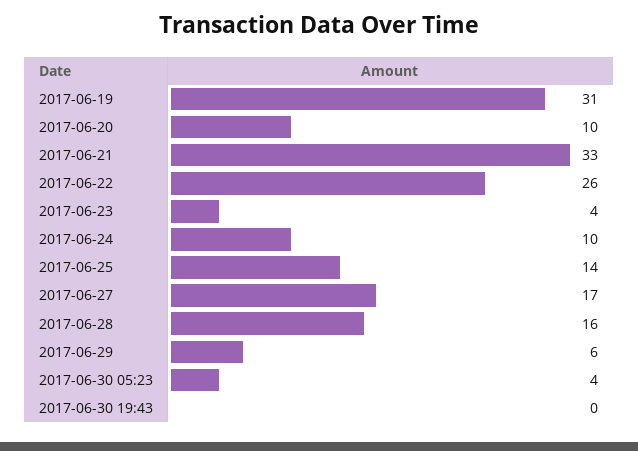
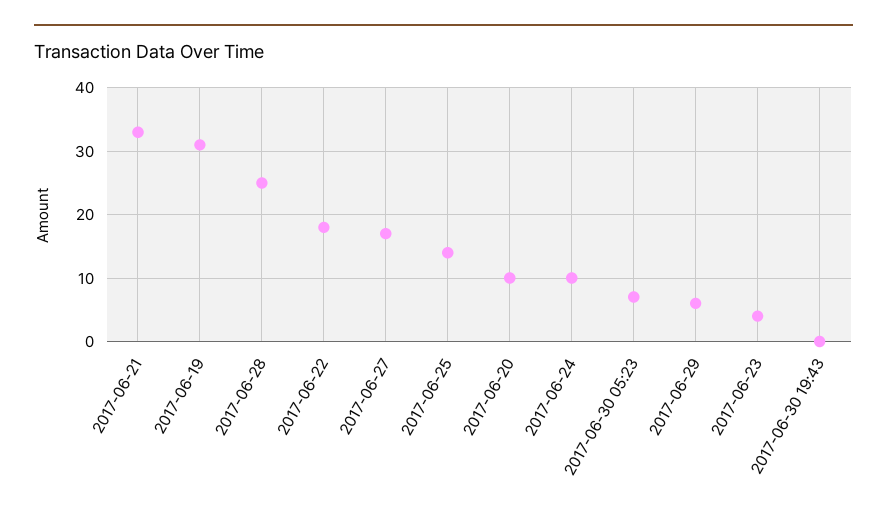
2017-06-22: 26 -> 18
2017-06-28: 16 -> 25
2017-06-30 05:23: 4 -> 7

